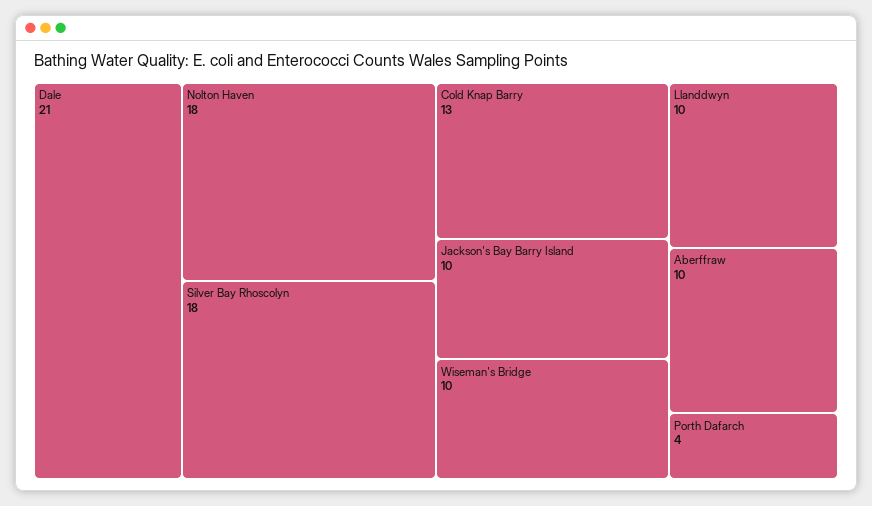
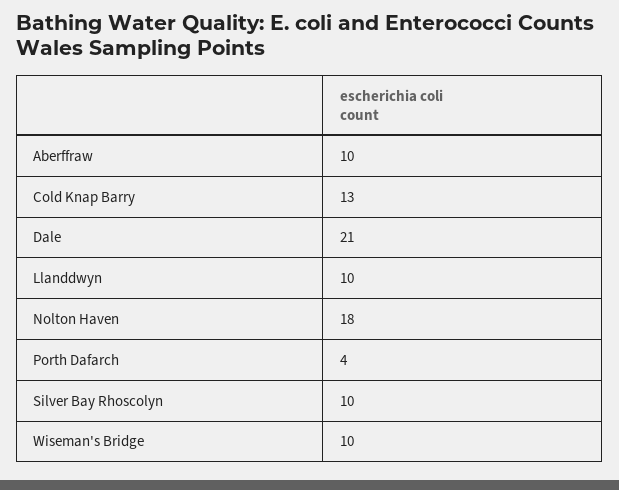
Silver Bay Rhoscolyn: 18 -> 10
Jackson's Bay Barry Island: 10 -> none

